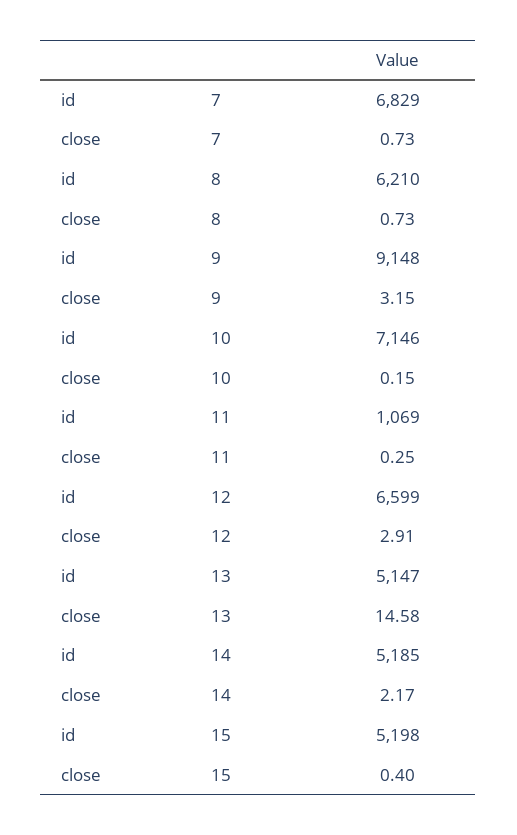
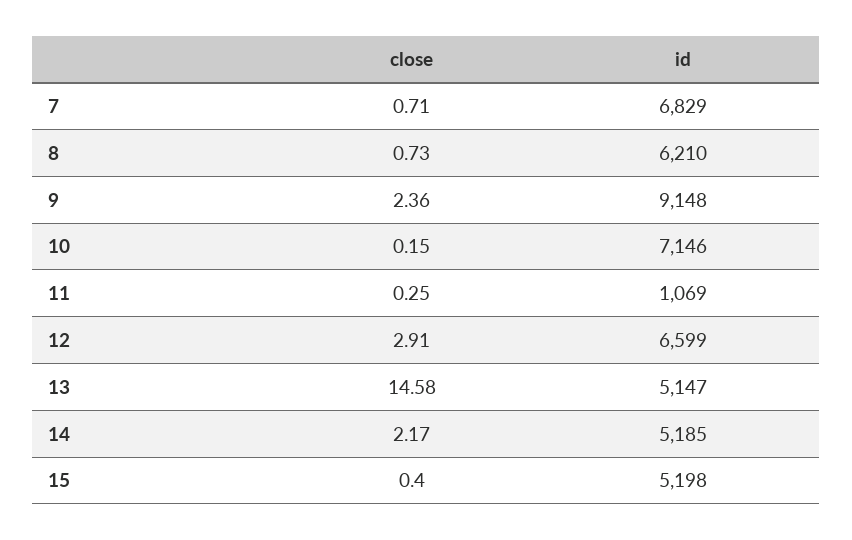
close, 7: 0.73 -> 0.71
close, 9: 3.15 -> 2.36

